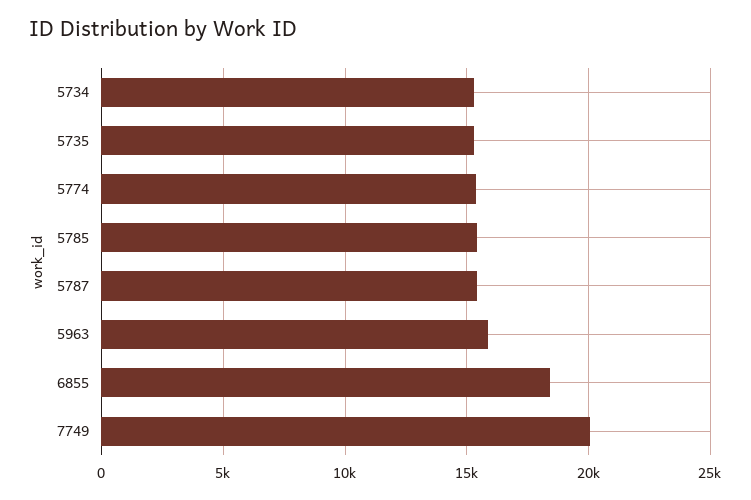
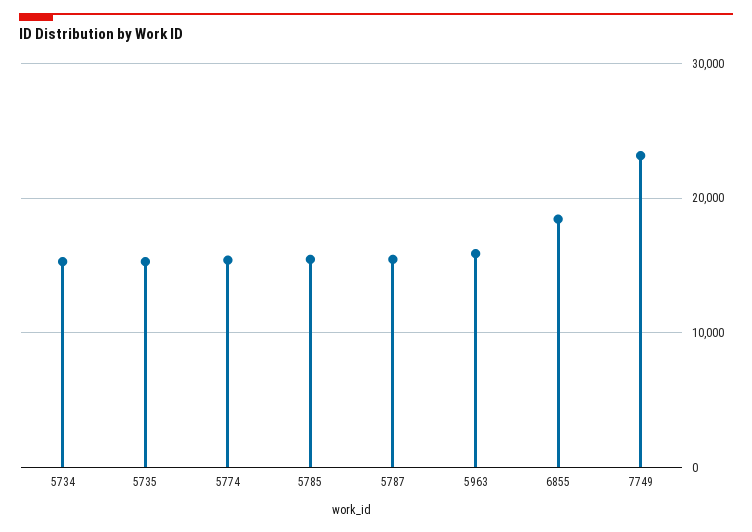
7749: 20000 -> 23000

